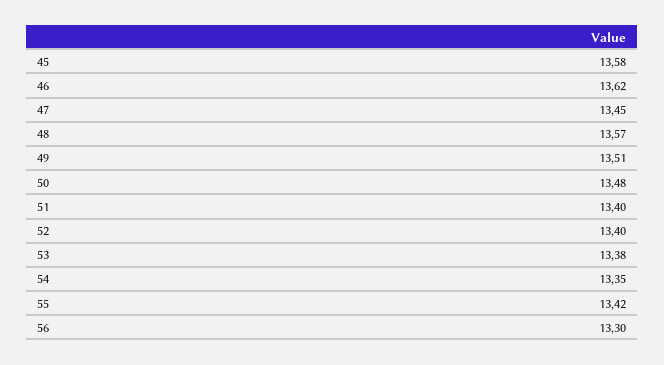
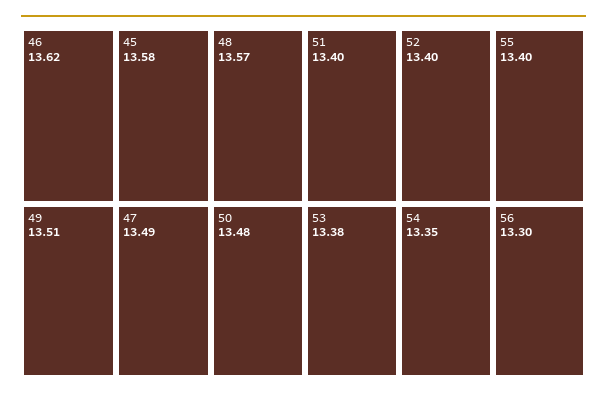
47: 13.45 -> 13.49
55: 13.42 -> 13.4

